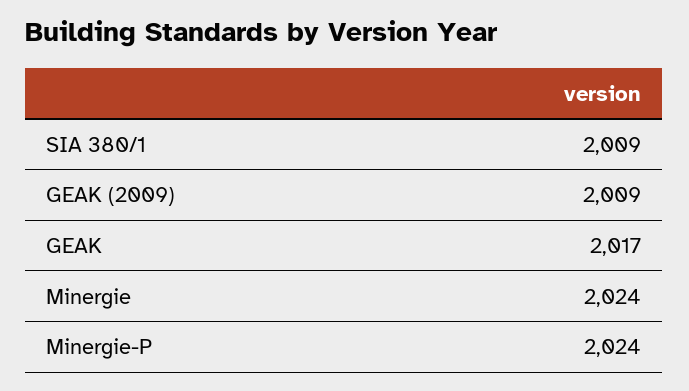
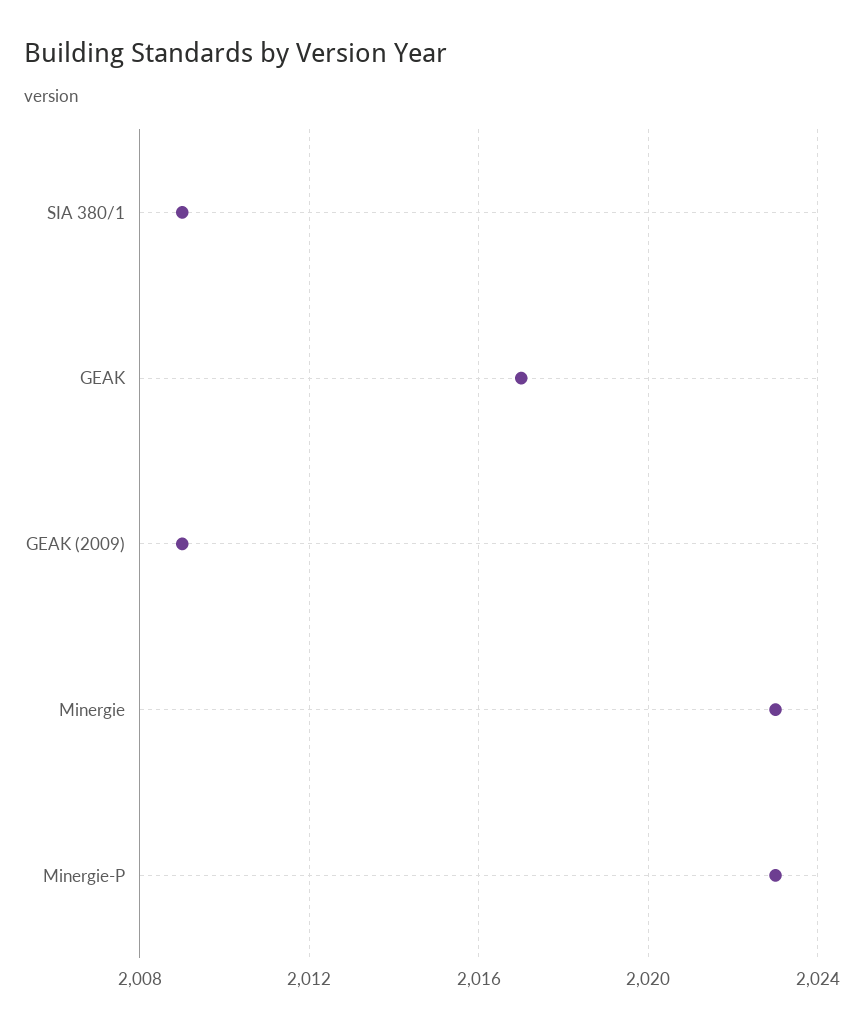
Minergie: 2024 -> 2023
Minergie-P: 2024 -> 2023

